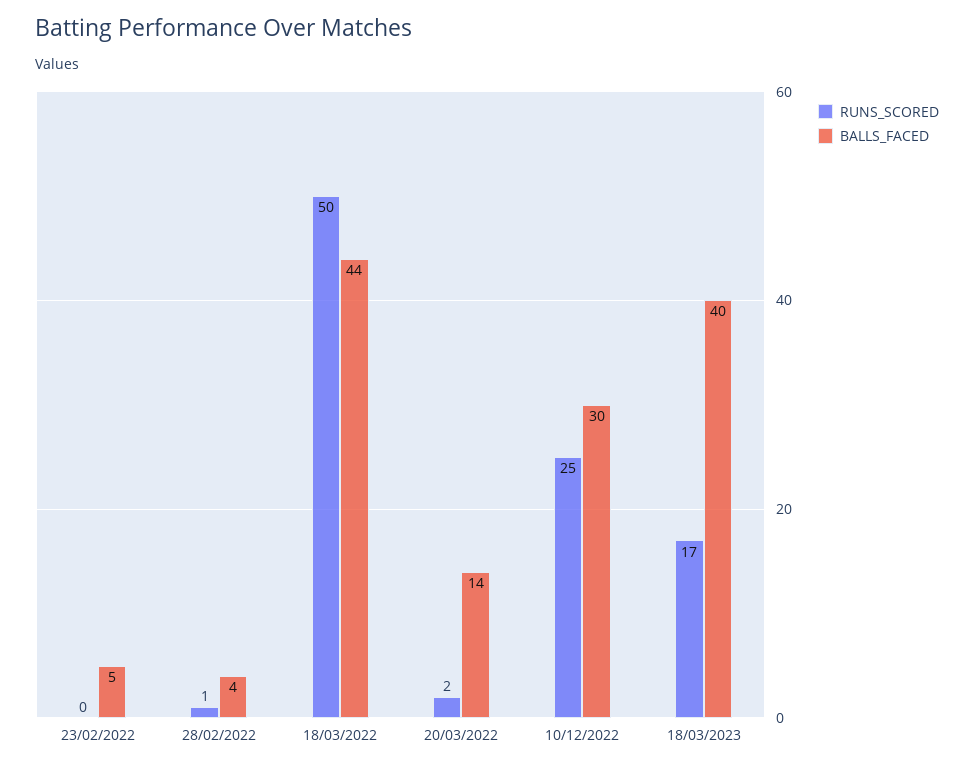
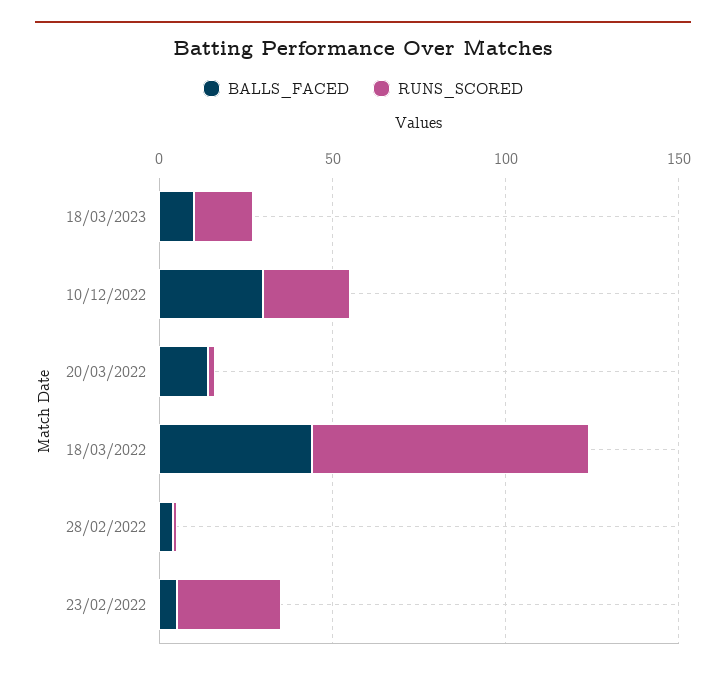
RUNS_SCORED, 23/02/2022: 0 -> 30
RUNS_SCORED, 18/03/2022: 50 -> 80
BALLS_FACED, 18/03/2023: 40 -> 10

